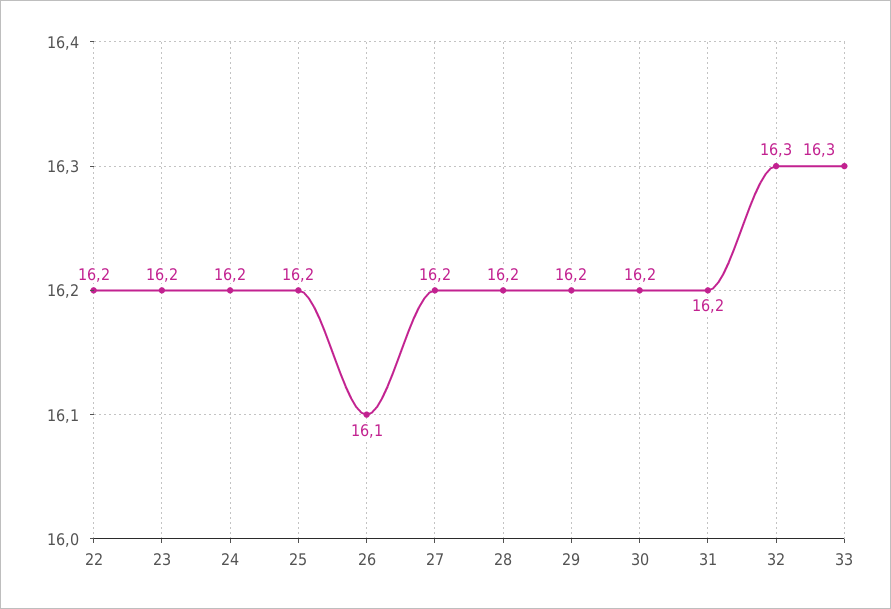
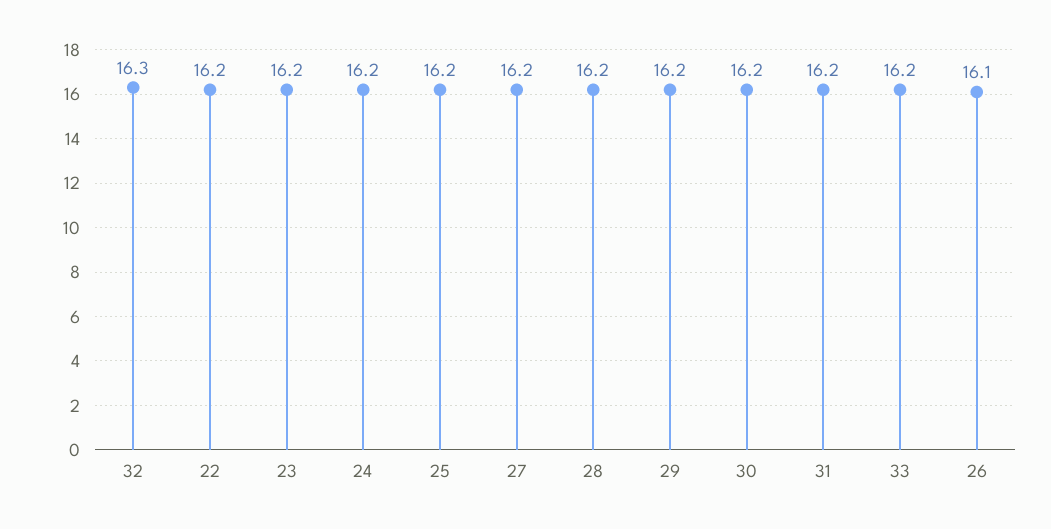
33: 16.3 -> 16.2

